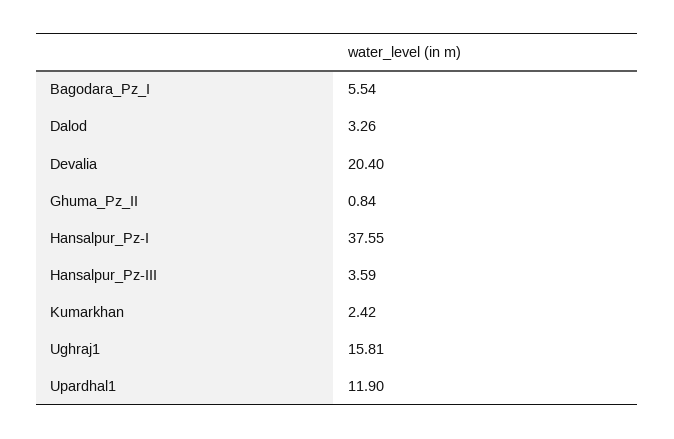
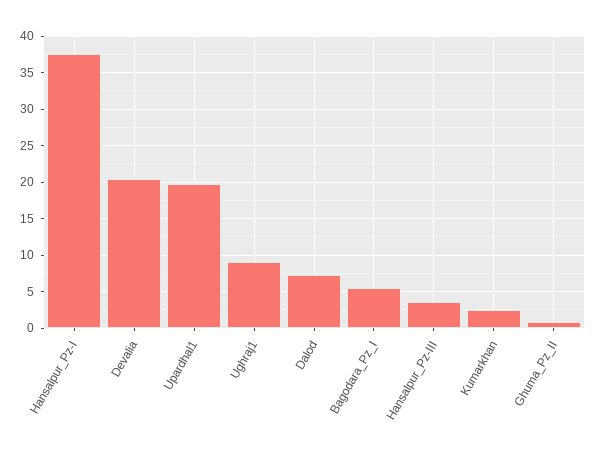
Dalod: 3.26 -> 7
Ughraj1: 15.81 -> 9
Upardhal1: 11.9 -> 20

